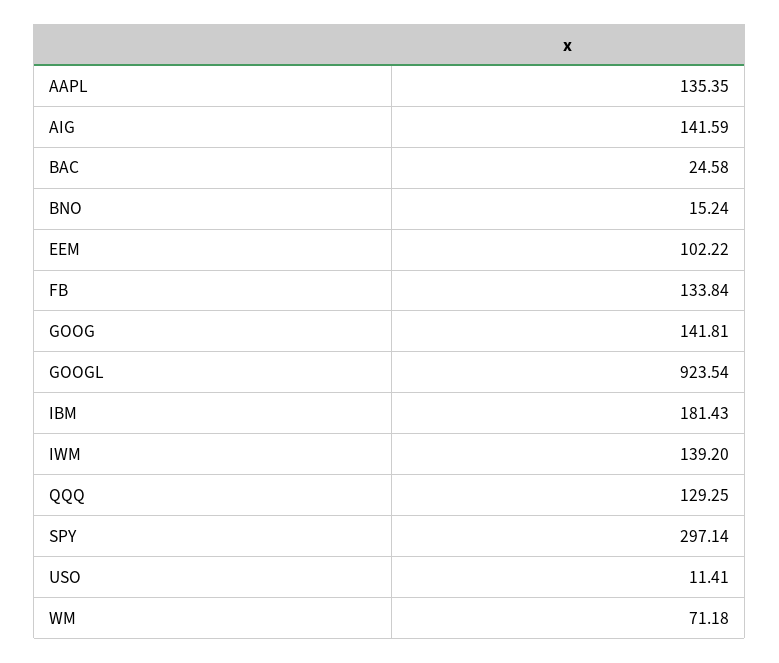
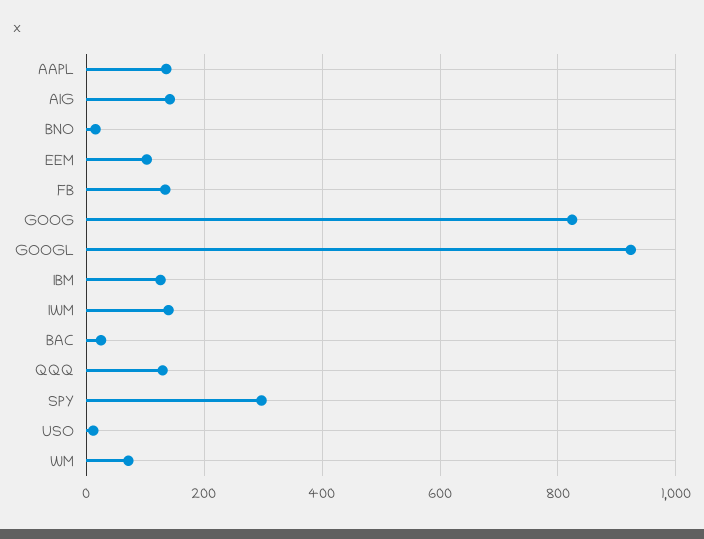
GOOG: 141.81 -> 820
IBM: 181.43 -> 120

